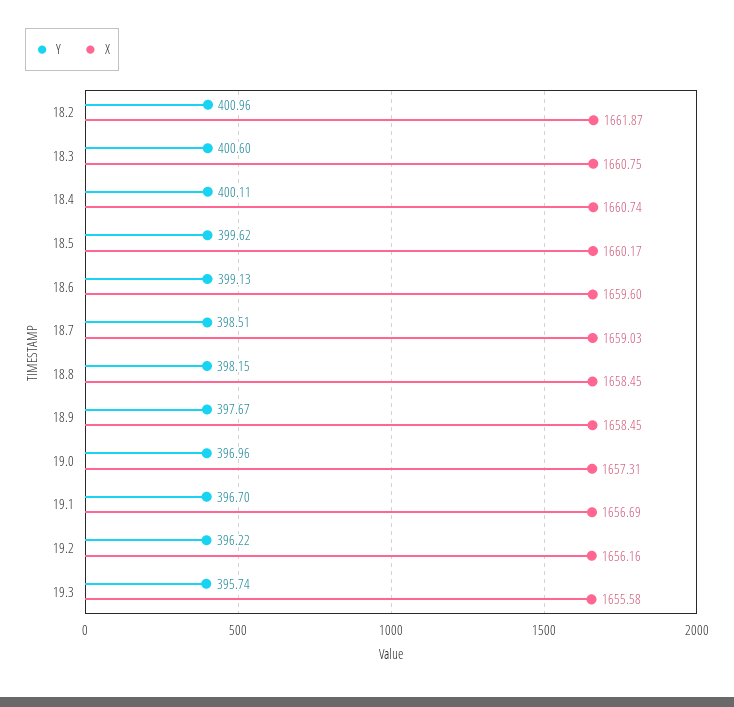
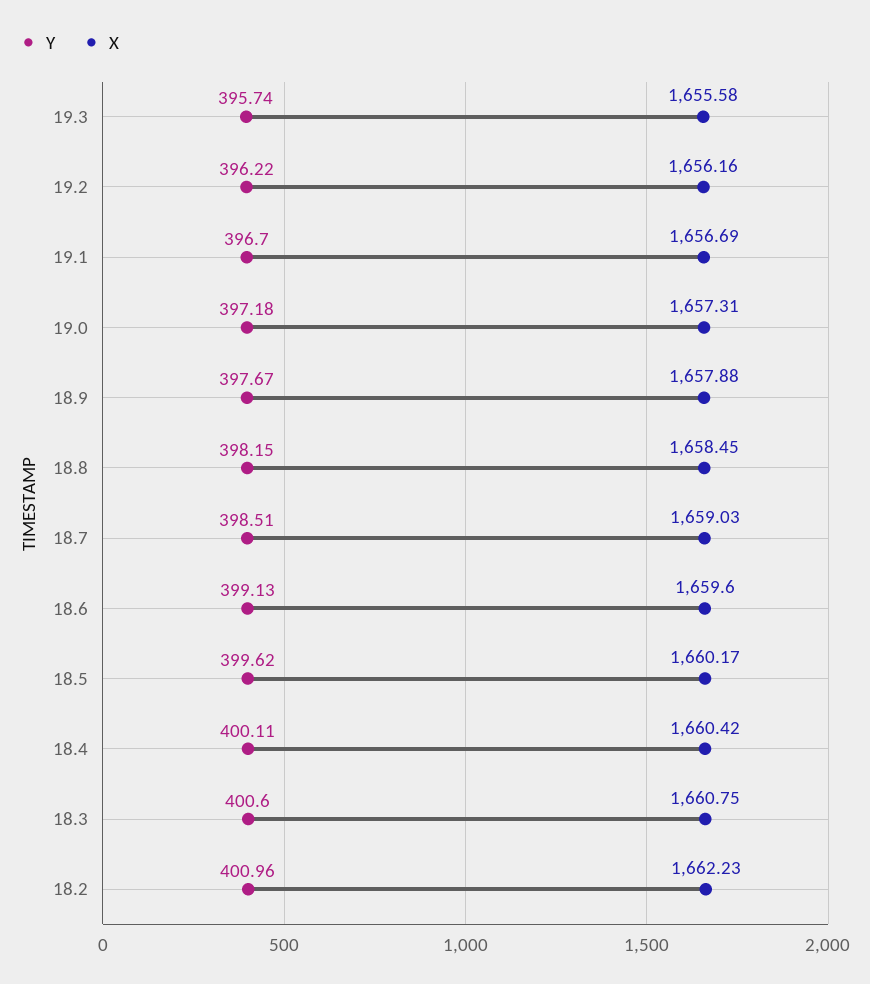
X, 18.2: 1661.87 -> 1662.23
X, 18.4: 1660.74 -> 1660.42
X, 18.9: 1658.45 -> 1657.88
Y, 19.0: 396.96 -> 397.18

